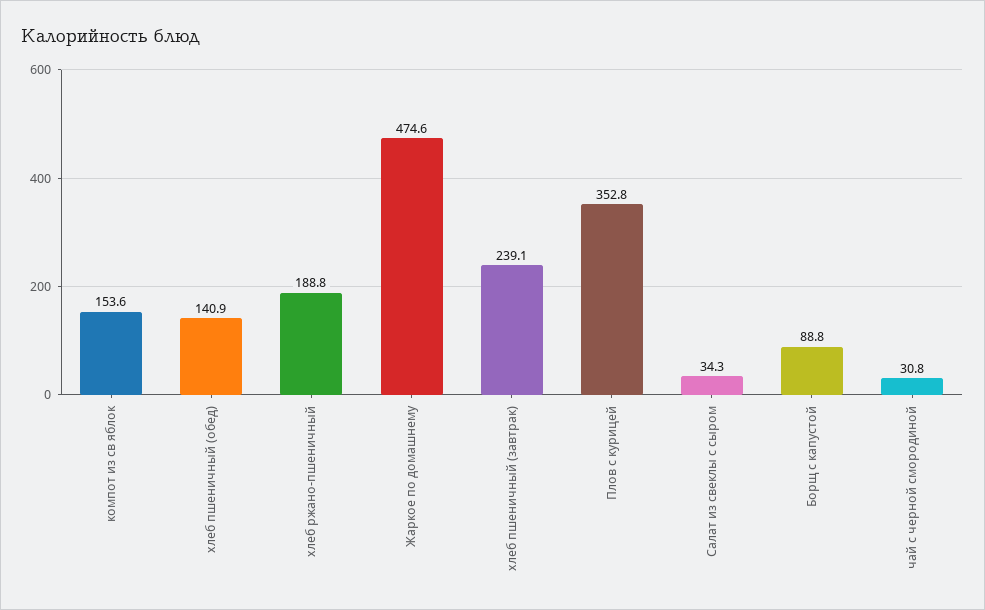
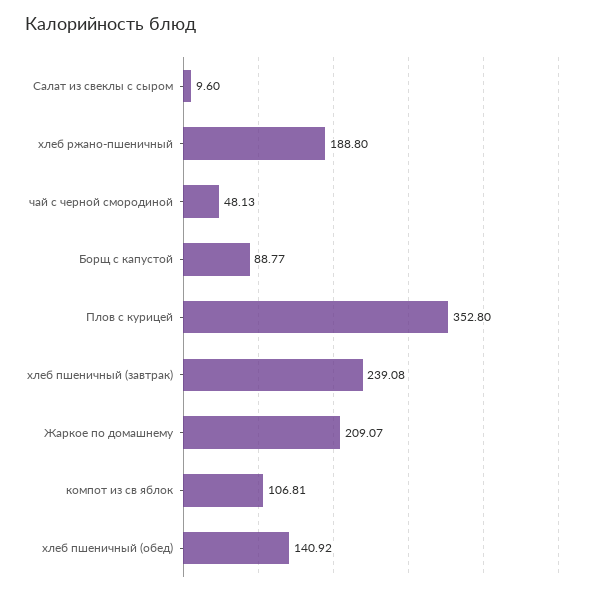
компот из св яблок: 153.6 -> 106.81
Жаркое по домашнему: 474.6 -> 209.07
Салат из свеклы с сыром: 34.3 -> 9.6
чай с черной смородиной: 30.8 -> 48.13

